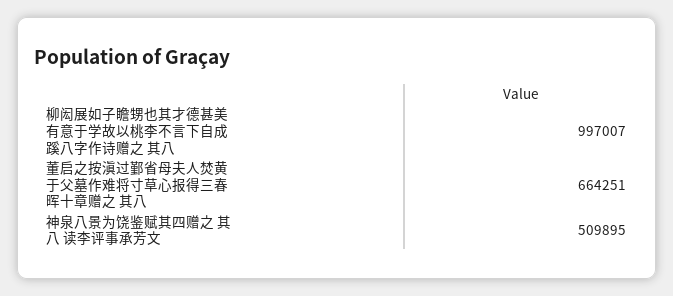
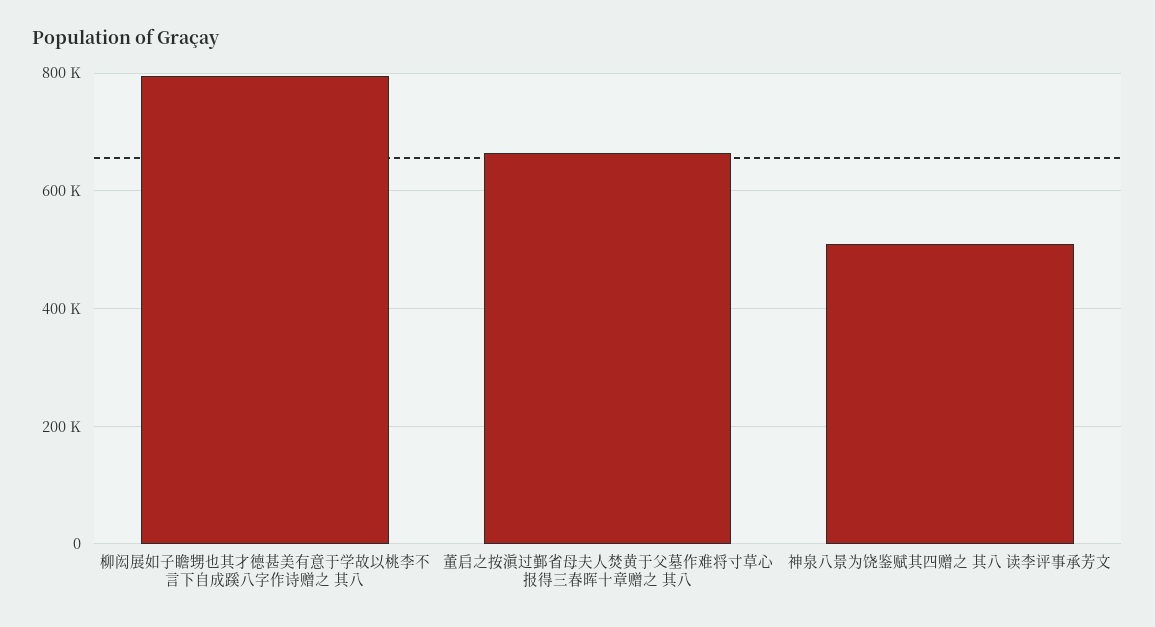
柳闳展如子瞻甥也其才德甚美有意于学故以桃李不言下自成蹊八字作诗赠之 其八: 997007 -> 800000

